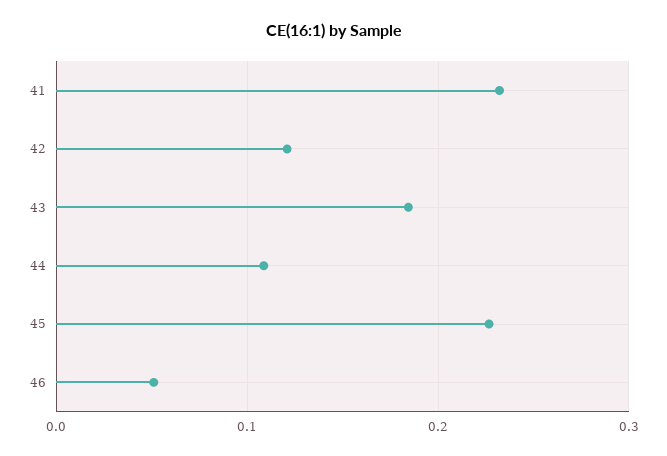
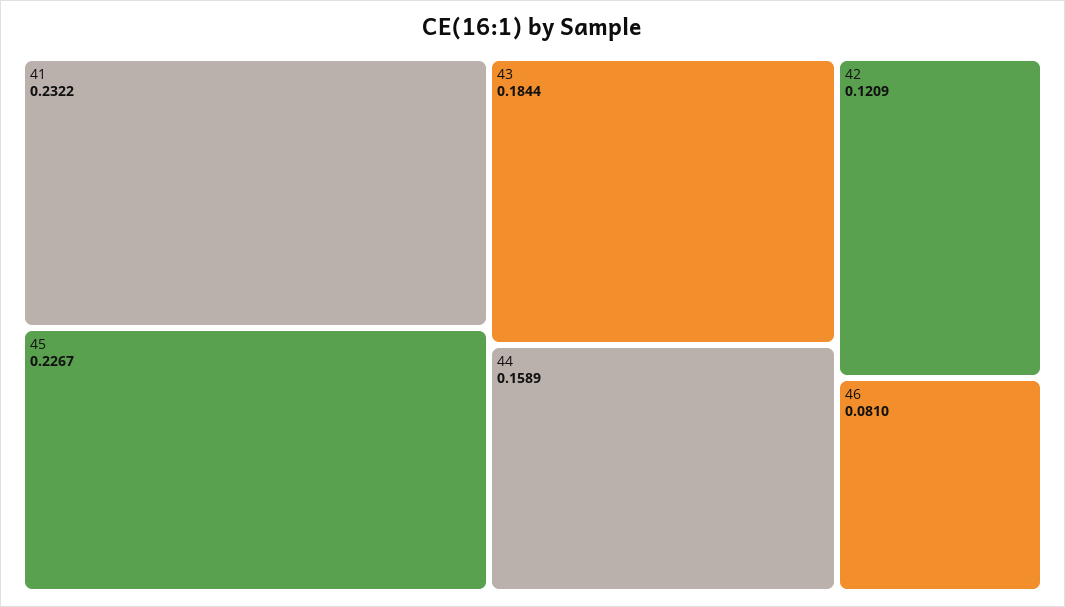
44: 0.11 -> 0.1589
46: 0.05 -> 0.081

